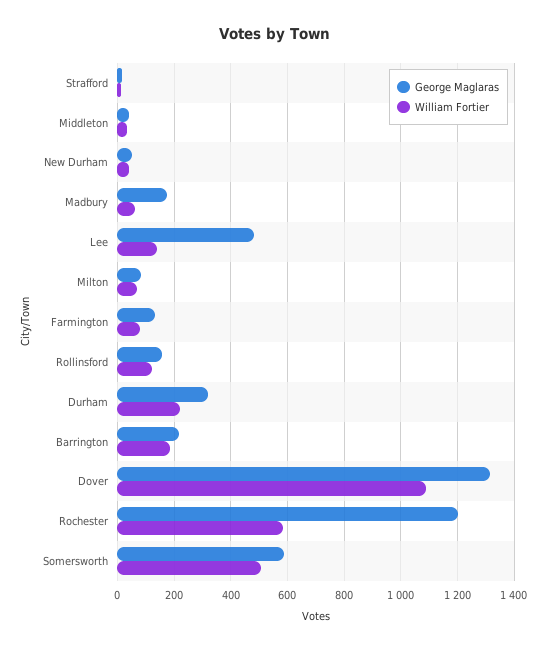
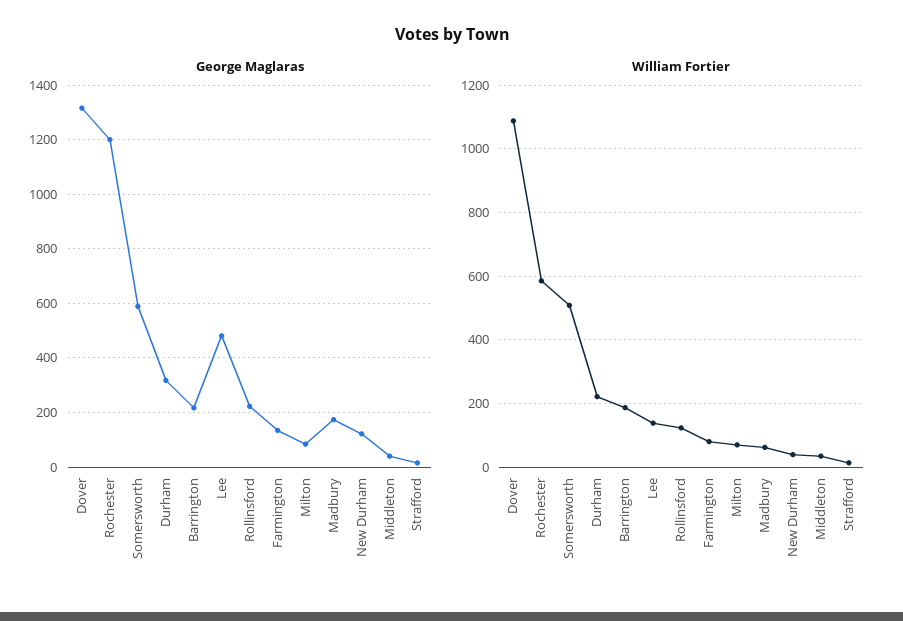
George Maglaras, New Durham: 50 -> 125
George Maglaras, Rollinsford: 150 -> 225

